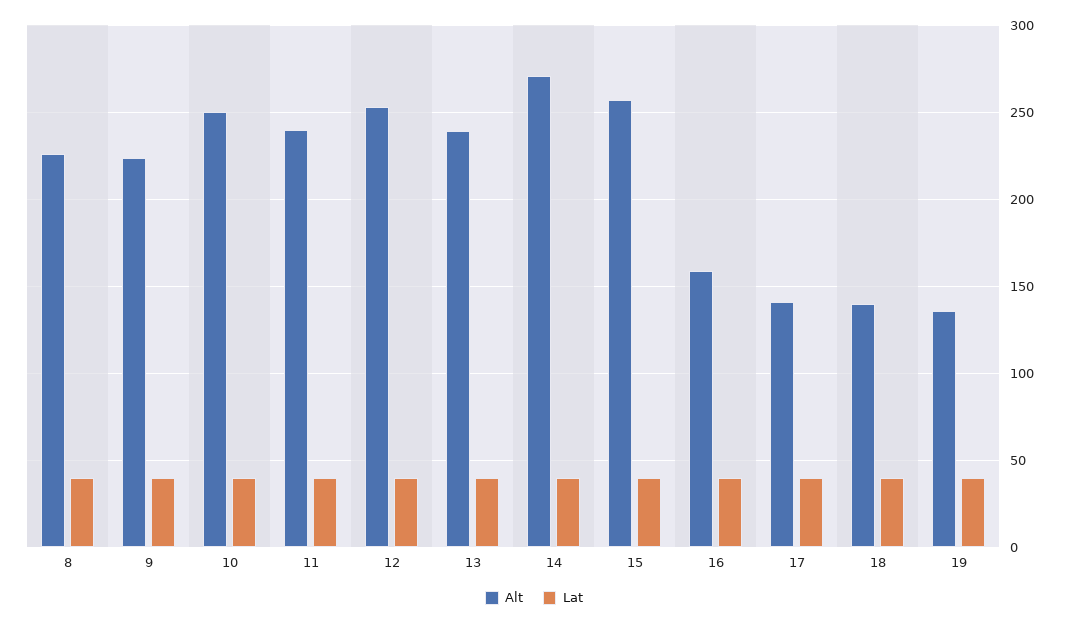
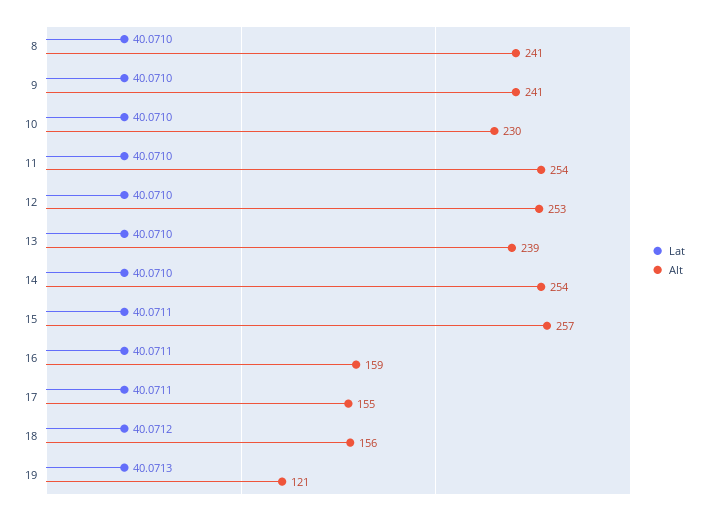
Alt, 8: 225 -> 241
Alt, 9: 225 -> 241
Alt, 10: 250 -> 230
Alt, 11: 240 -> 254
Alt, 14: 270 -> 254
Alt, 17: 140 -> 155
Alt, 18: 140 -> 156
Alt, 19: 135 -> 121

